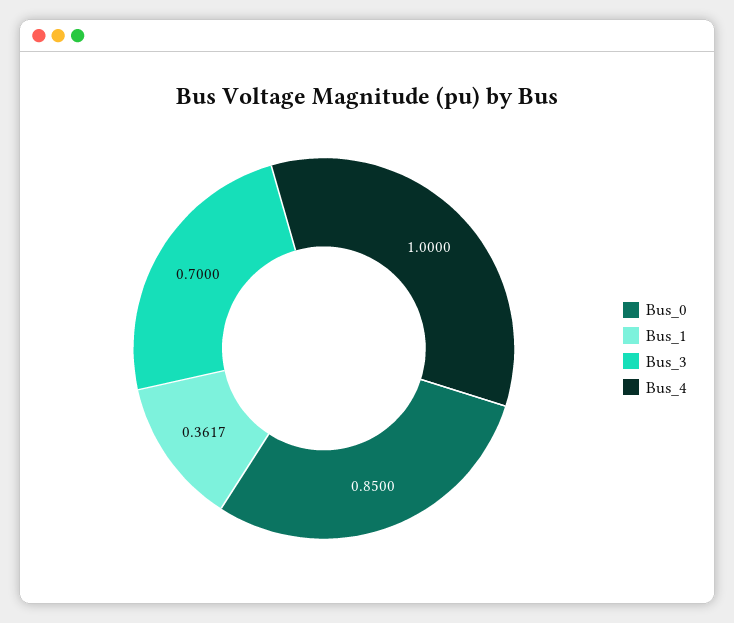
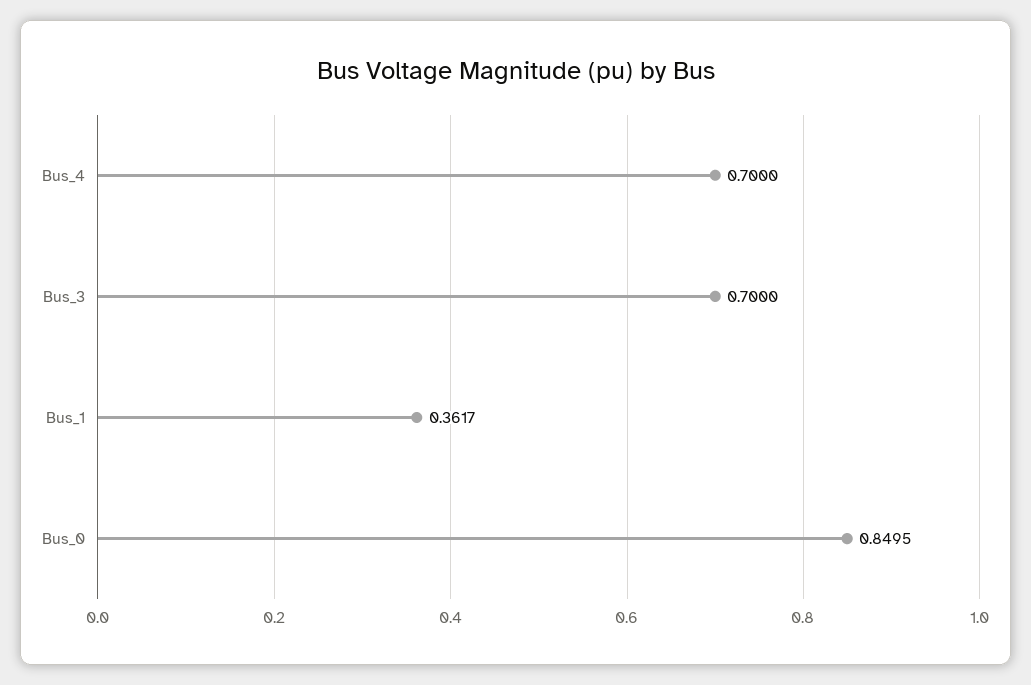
Bus_0: 0.85 -> 0.8495
Bus_4: 1 -> 0.7

